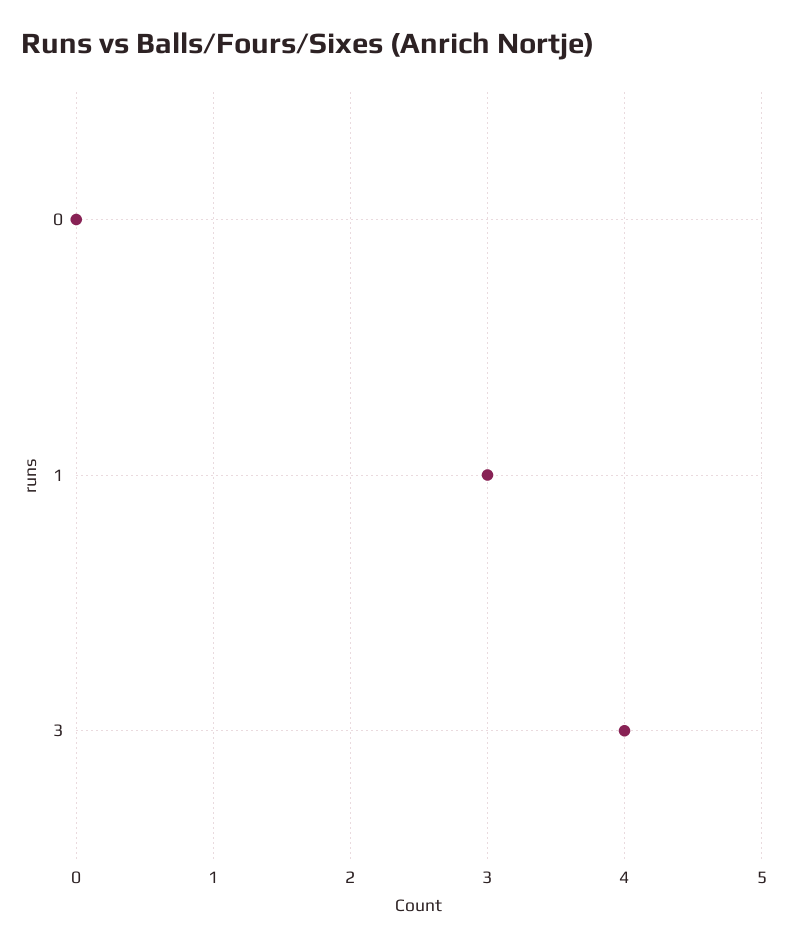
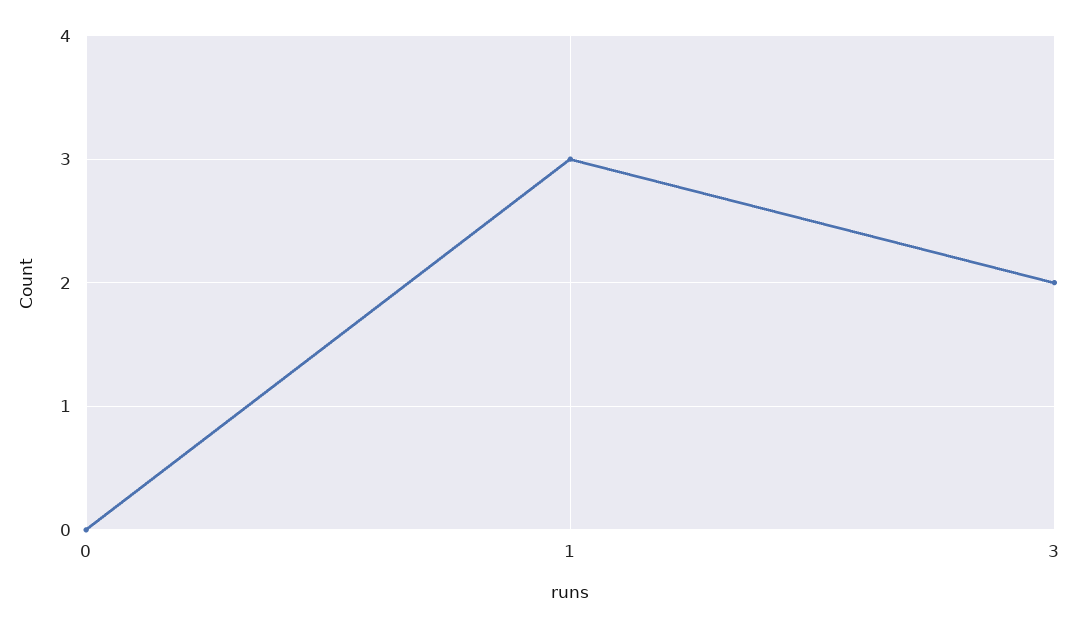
3: 4 -> 2

